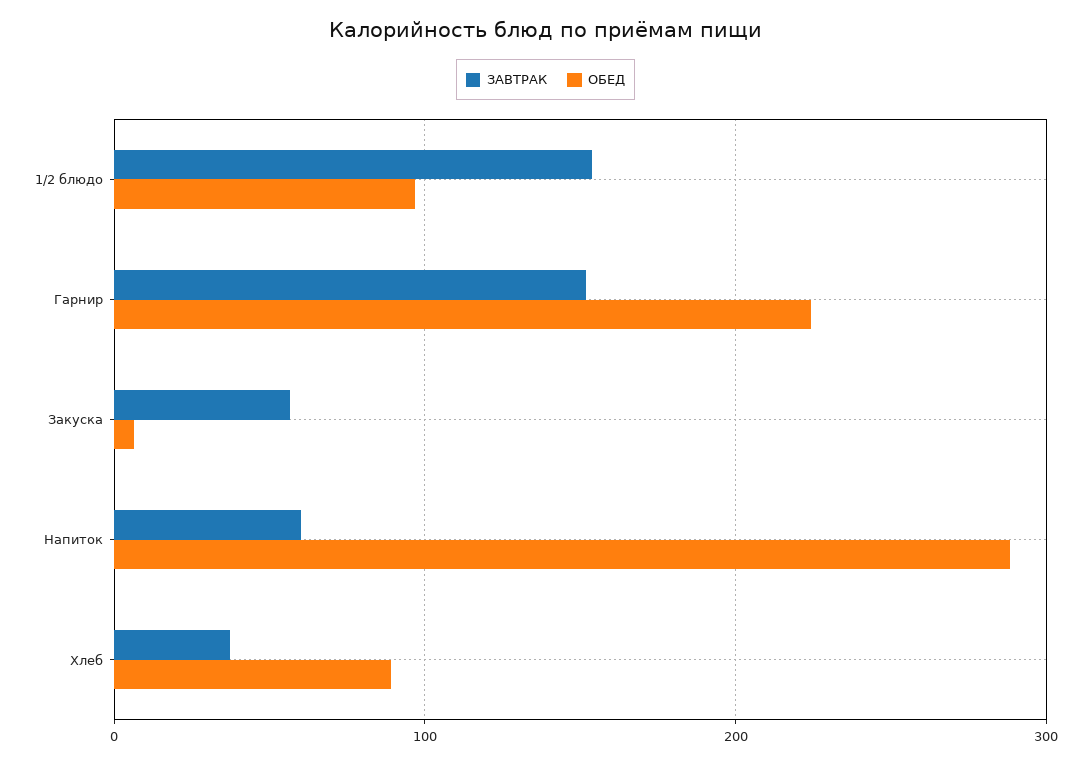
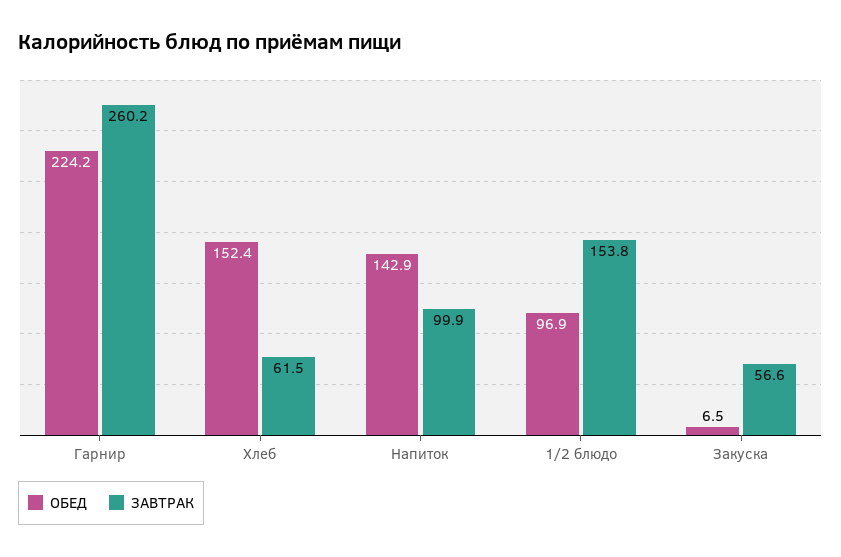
ЗАВТРАК, Гарнир: 150 -> 260.2
ЗАВТРАК, Напиток: 60 -> 99.9
ОБЕД, Напиток: 290 -> 142.9
ЗАВТРАК, Хлеб: 40 -> 61.5
ОБЕД, Хлеб: 90 -> 152.4

